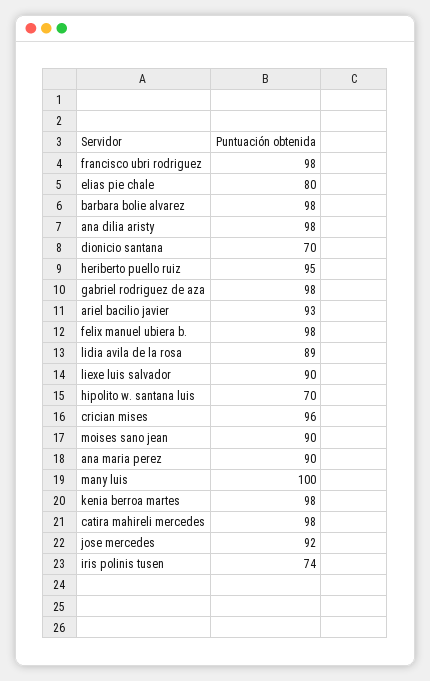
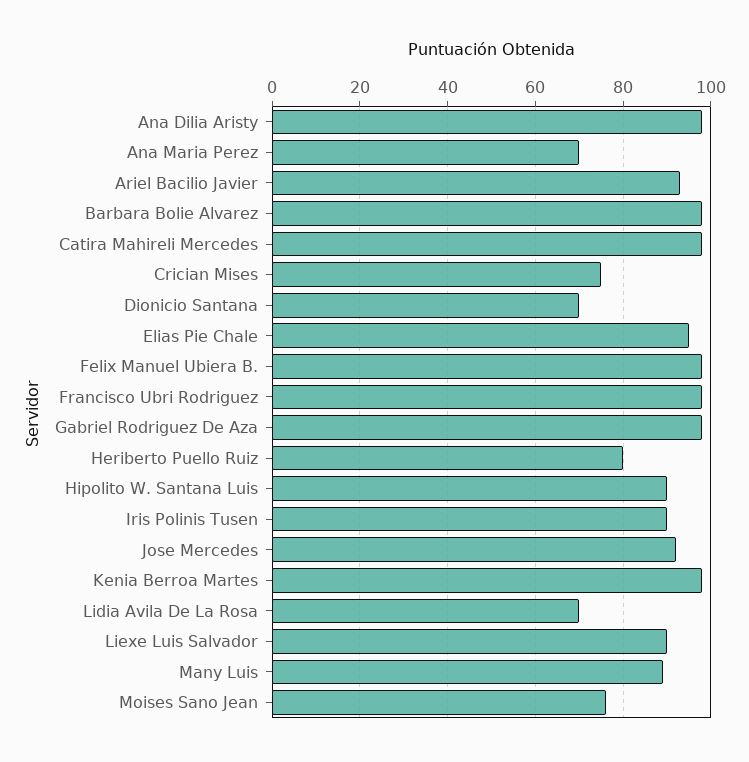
elias pie chale: 80 -> 95
heriberto puello ruiz: 95 -> 80
lidia avila de la rosa: 89 -> 70
hipolito w. santana luis: 70 -> 90
crician mises: 96 -> 75
moises sano jean: 90 -> 75
ana maria perez: 90 -> 70
many luis: 100 -> 90
iris polinis tusen: 74 -> 90

